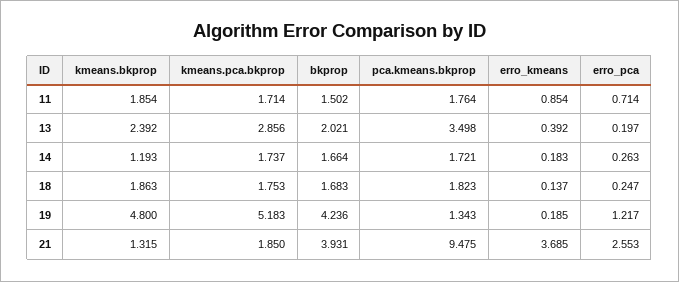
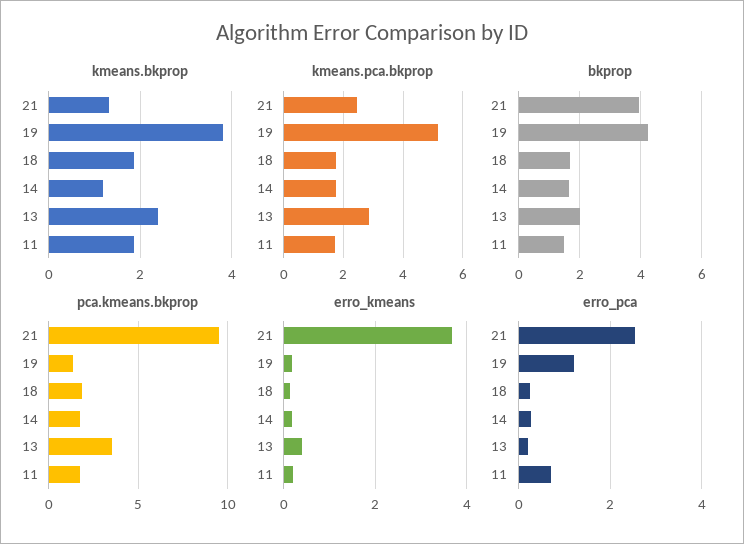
erro_kmeans, 11: 0.854 -> 0.2
kmeans.bkprop, 19: 4.8 -> 3.8
kmeans.pca.bkprop, 21: 1.85 -> 2.5

